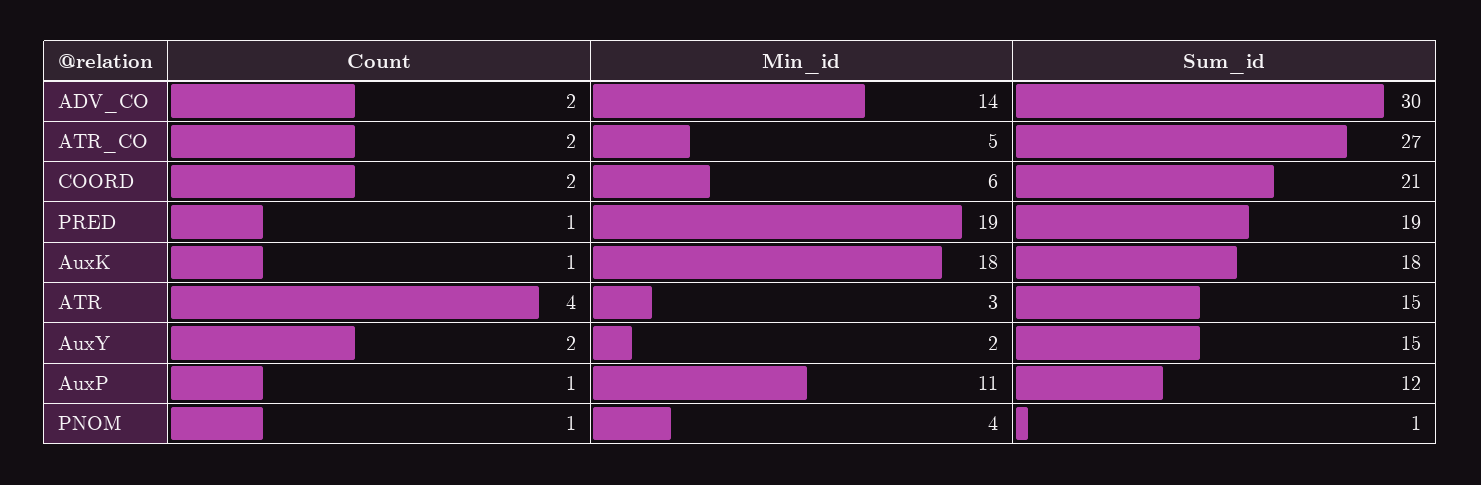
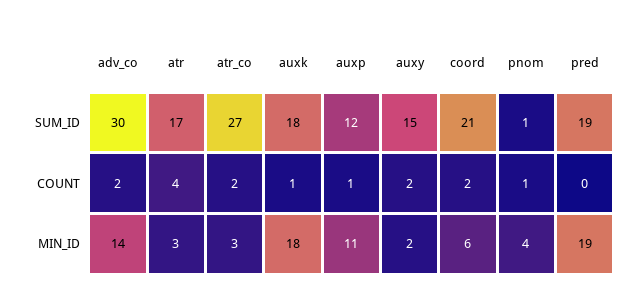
Min_id, ATR_CO: 5 -> 3
Count, PRED: 1 -> 0
Sum_id, ATR: 15 -> 17

